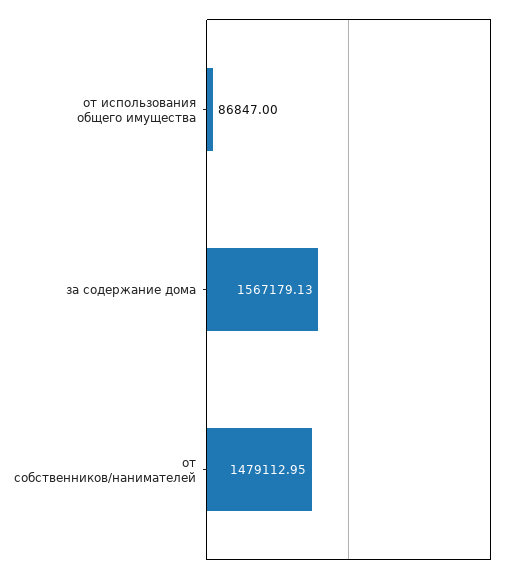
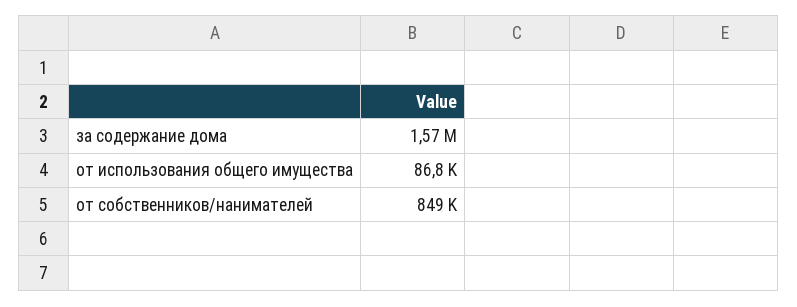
от собственников/нанимателей: 1479112.95 -> 849000

